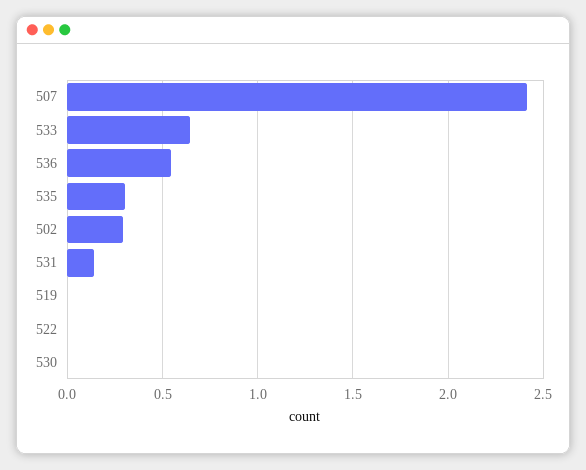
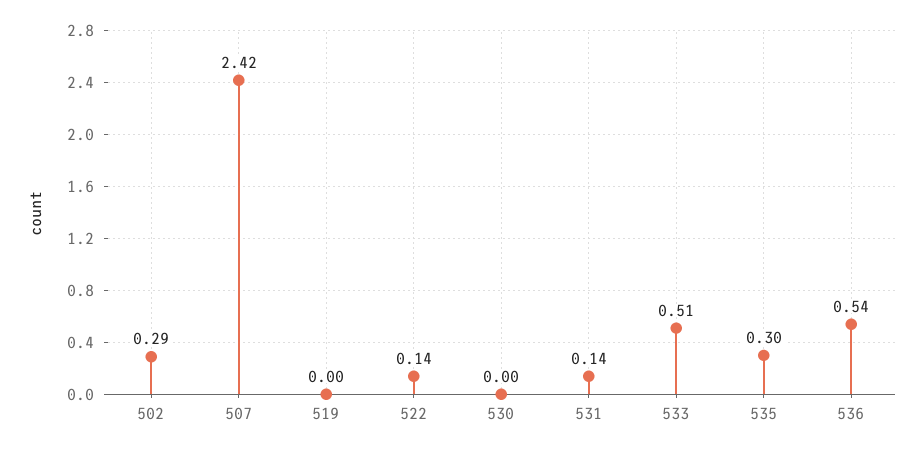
533: 0.65 -> 0.51
522: 0 -> 0.14

